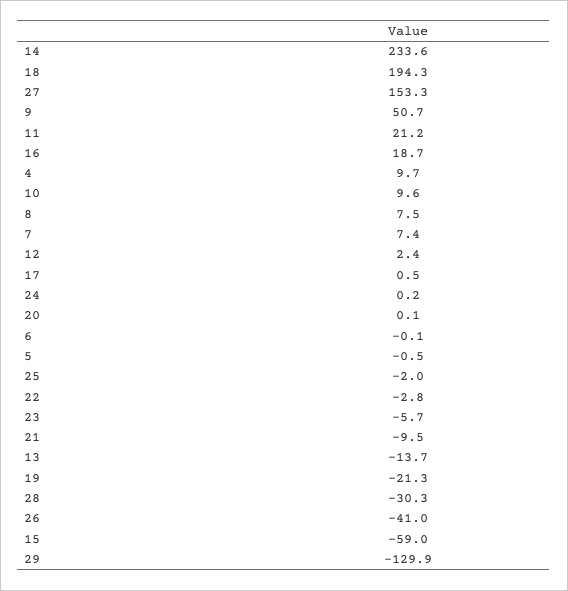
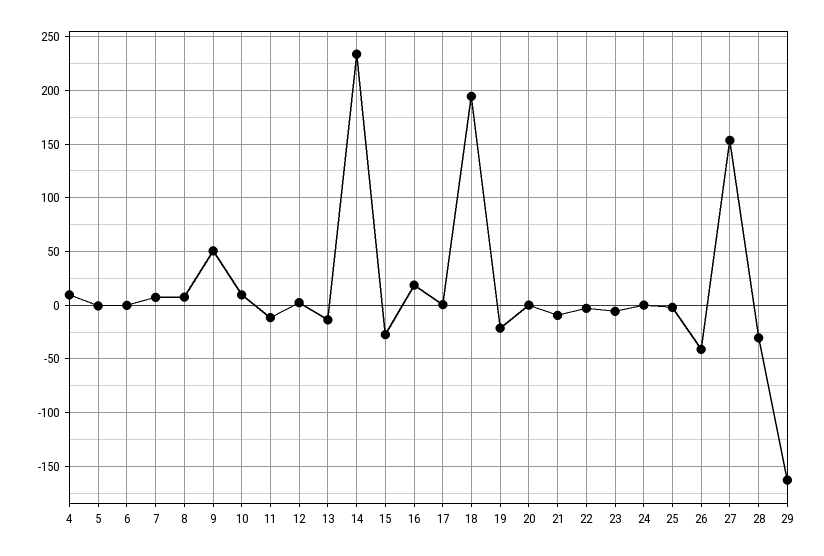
11: 21.2 -> -10
15: -59 -> -30
29: -129.9 -> -160

